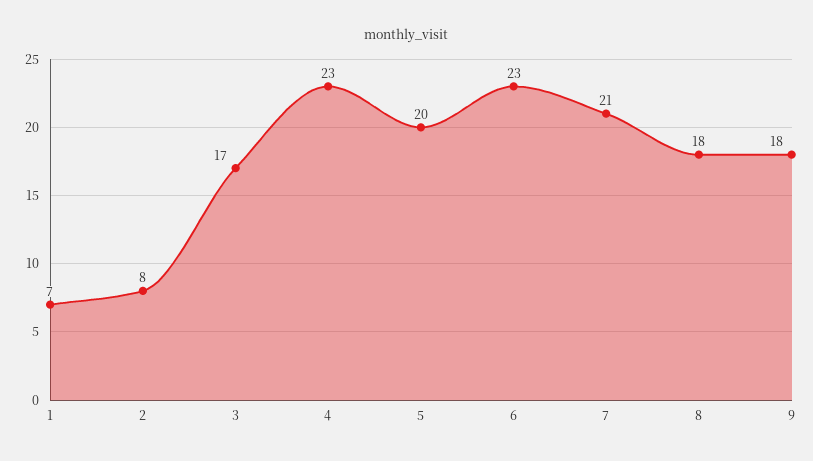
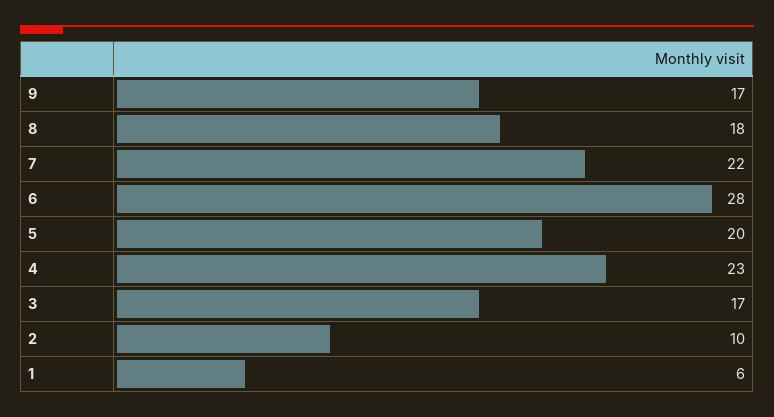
1: 7 -> 6
2: 8 -> 10
6: 23 -> 28
7: 21 -> 22
9: 18 -> 17

